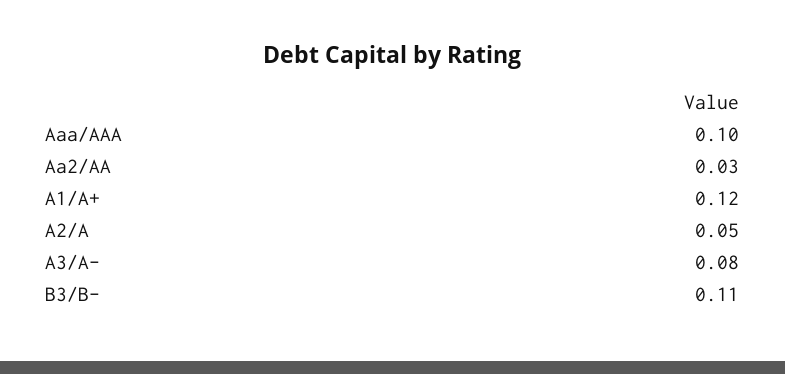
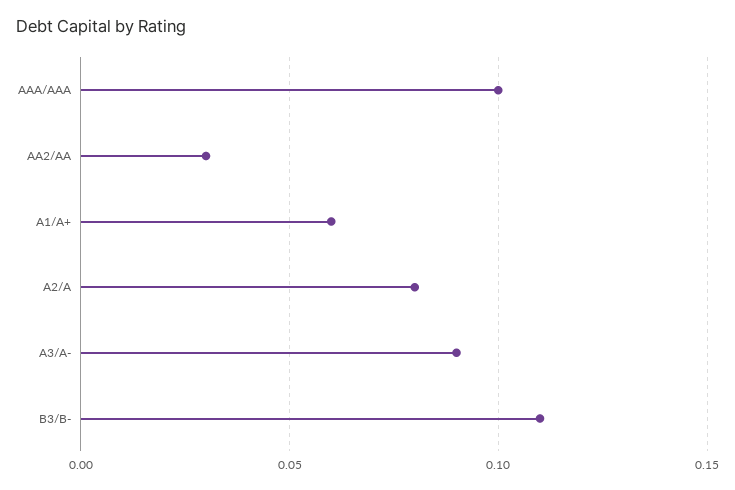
A1/A+: 0.12 -> 0.06
A2/A: 0.05 -> 0.08
A3/A-: 0.08 -> 0.09

